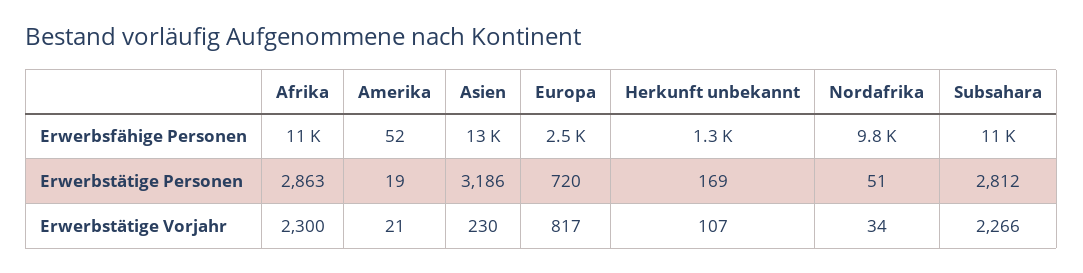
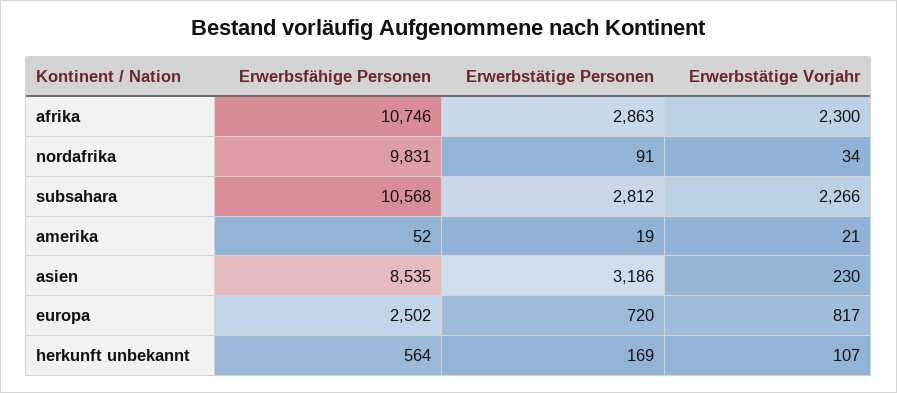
Asien, Erwerbsfähige Personen: 13000 -> 8535
Herkunft unbekannt, Erwerbsfähige Personen: 1300 -> 564
Nordafrika, Erwerbstätige Personen: 51 -> 91

